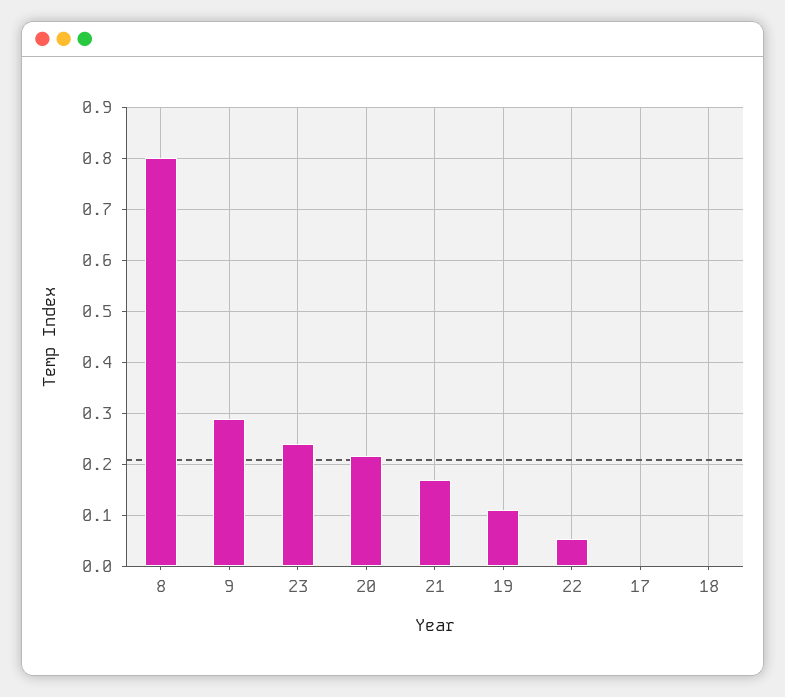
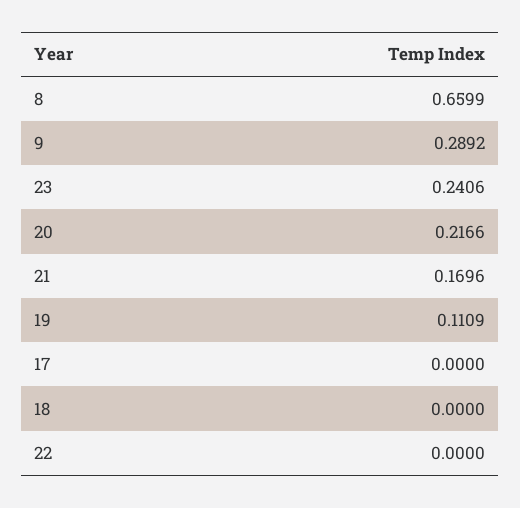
8: 0.8 -> 0.6599
22: 0.06 -> 0

